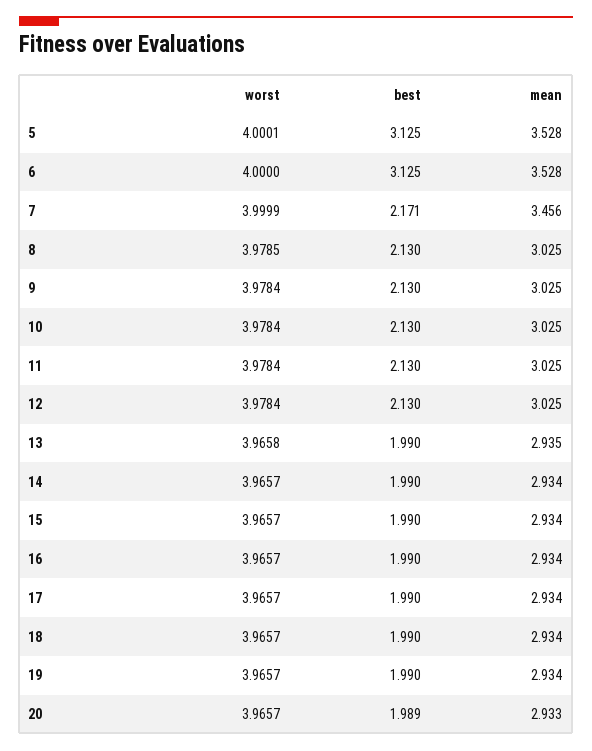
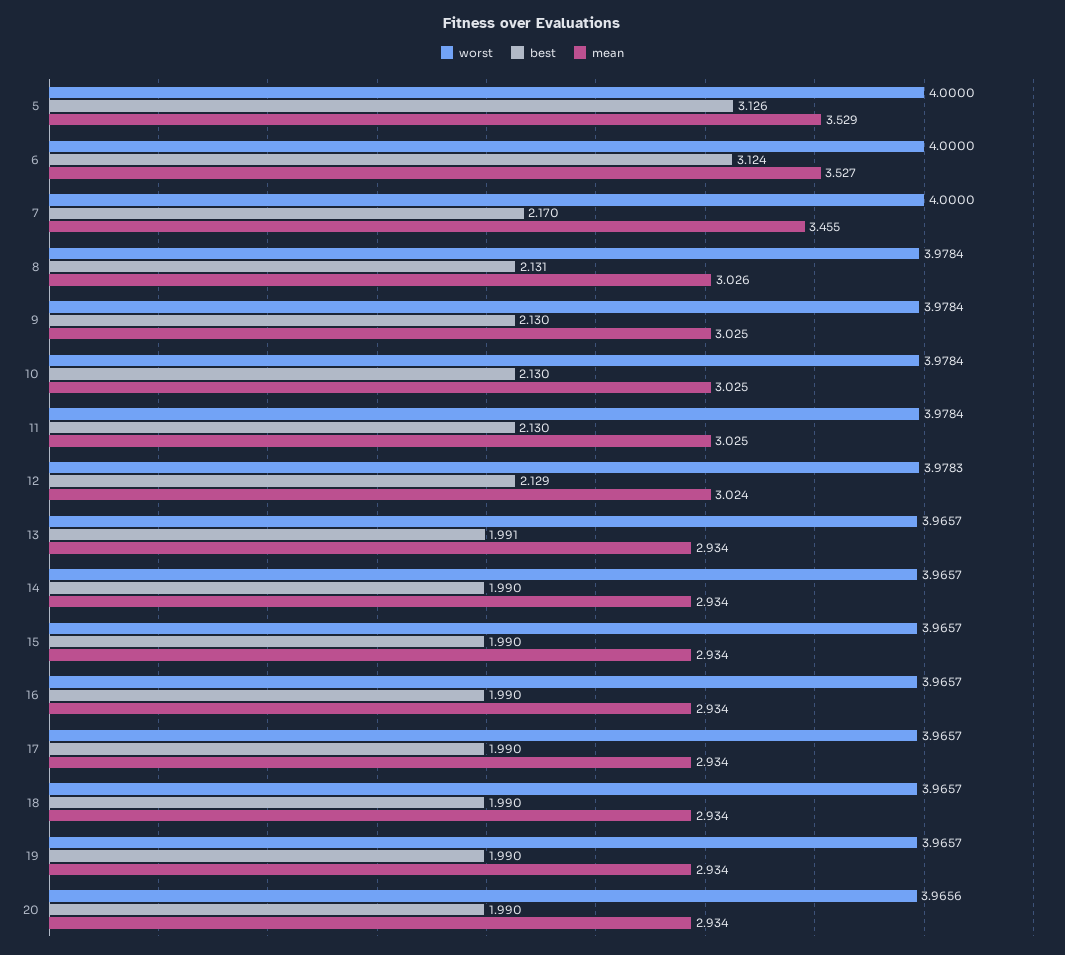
worst, 5: 4.0001 -> 4
best, 5: 3.125 -> 3.126
mean, 5: 3.528 -> 3.529
best, 6: 3.125 -> 3.124
mean, 6: 3.528 -> 3.527
worst, 7: 3.9999 -> 4
best, 7: 2.171 -> 2.17
mean, 7: 3.456 -> 3.455
worst, 8: 3.9785 -> 3.9784
best, 8: 2.13 -> 2.131
mean, 8: 3.025 -> 3.026
worst, 12: 3.9784 -> 3.9783
best, 12: 2.13 -> 2.129
mean, 12: 3.025 -> 3.024
worst, 13: 3.9658 -> 3.9657
best, 13: 1.99 -> 1.991
mean, 13: 2.935 -> 2.934
worst, 20: 3.9657 -> 3.9656
best, 20: 1.989 -> 1.99
mean, 20: 2.933 -> 2.934

